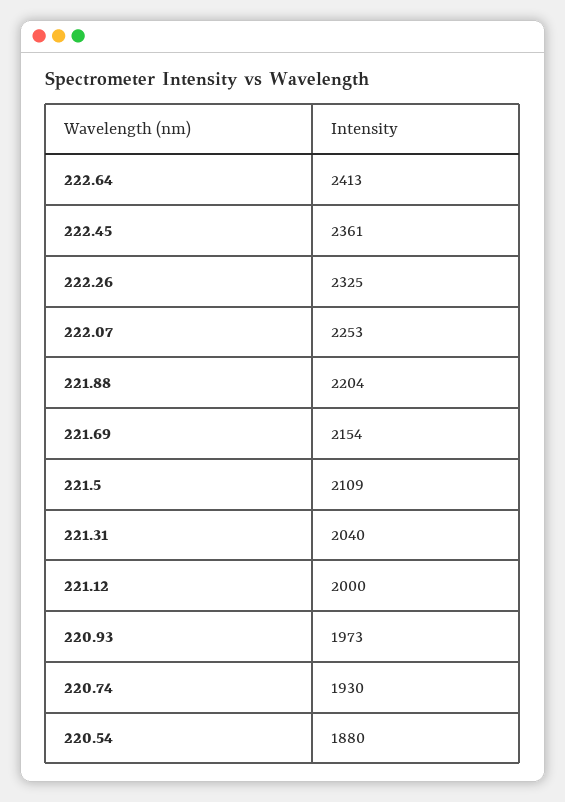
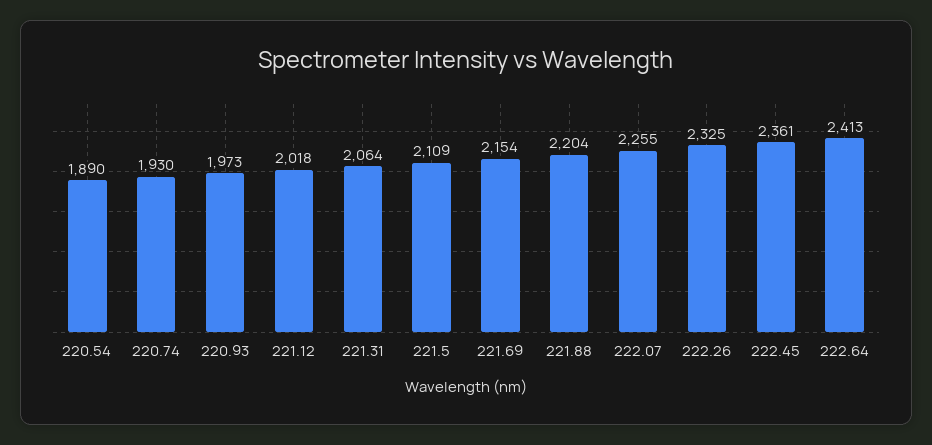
222.07: 2253 -> 2255
221.31: 2040 -> 2064
221.12: 2000 -> 2018
220.54: 1880 -> 1890

